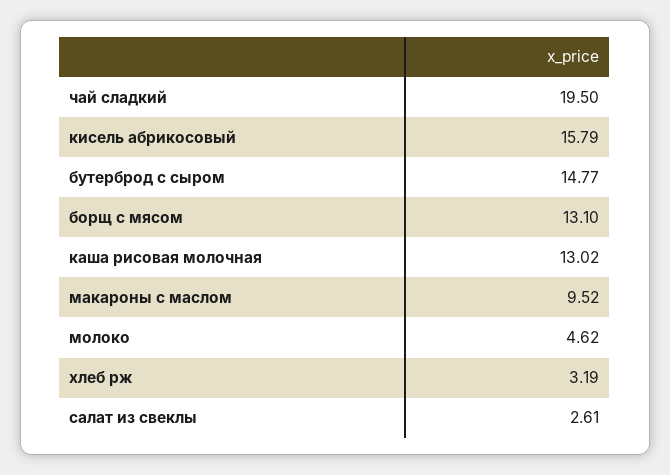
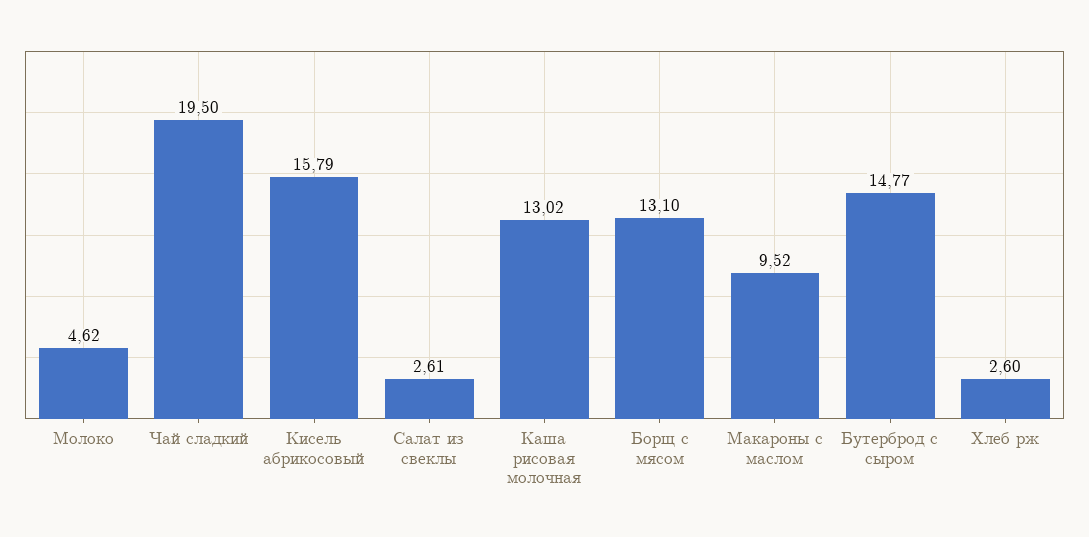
хлеб рж: 3.19 -> 2.6

